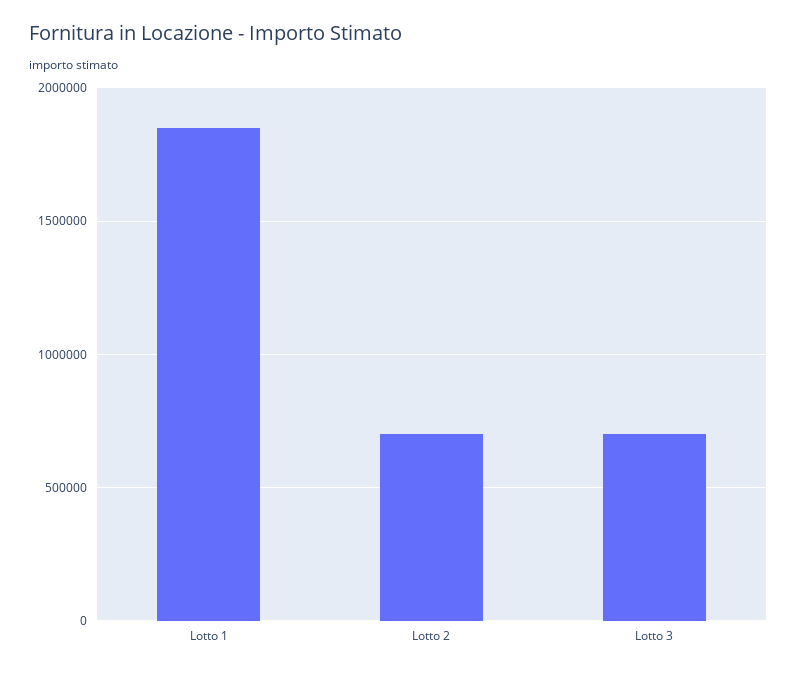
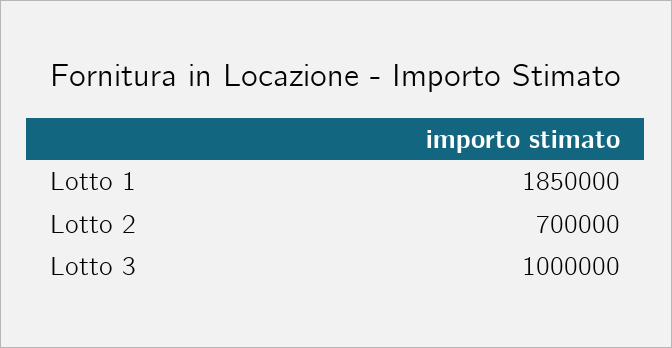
Lotto 3: 700000 -> 1000000

